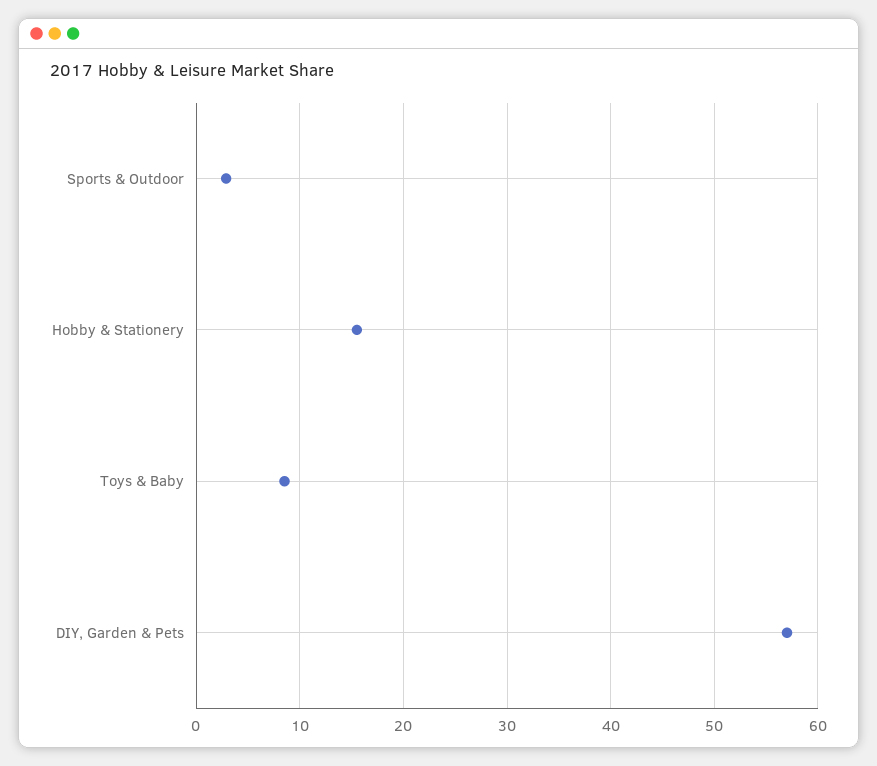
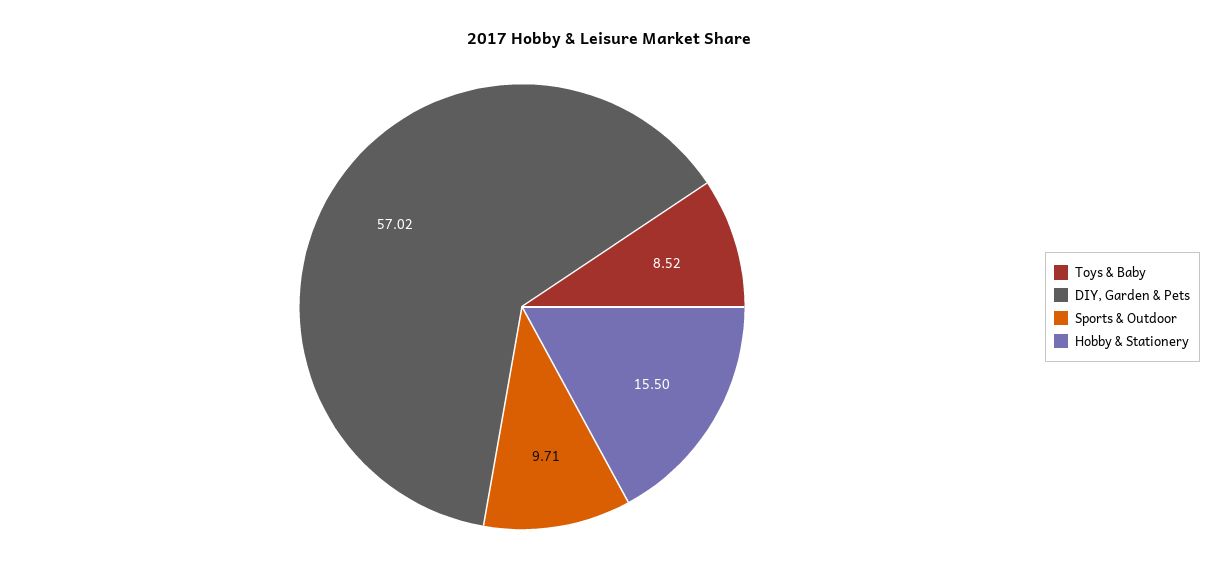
Sports & Outdoor: 3 -> 9.71

